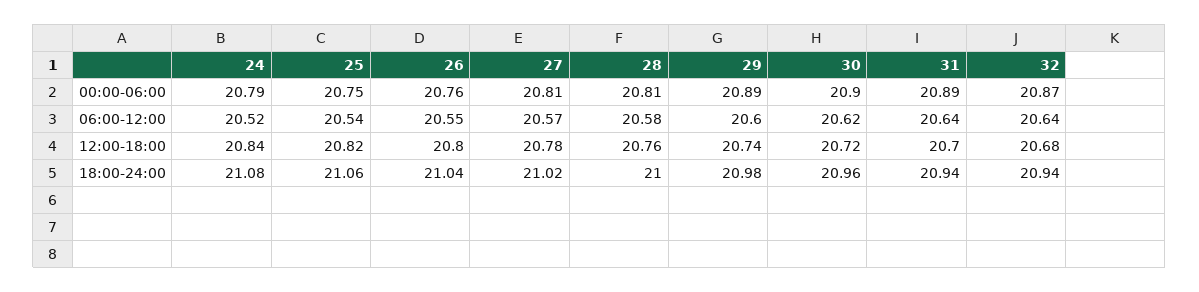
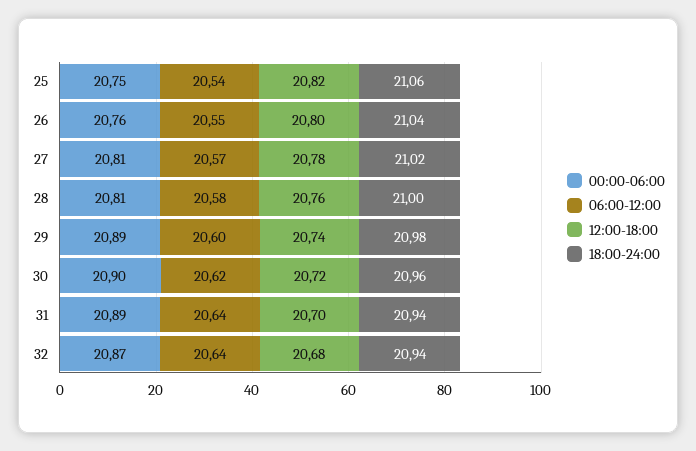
00:00-06:00, 24: 20.79 -> none
06:00-12:00, 24: 20.52 -> none
12:00-18:00, 24: 20.84 -> none
18:00-24:00, 24: 21.08 -> none

